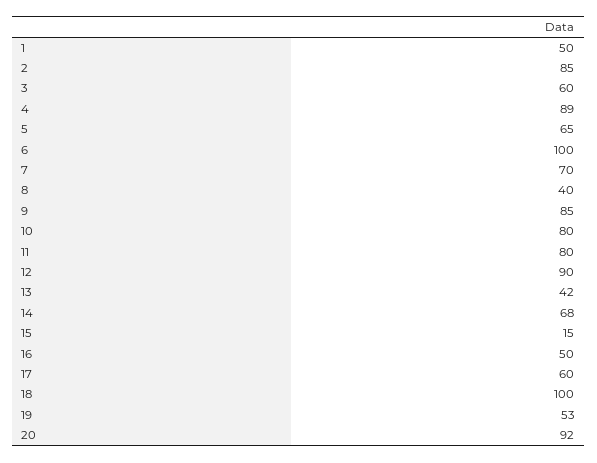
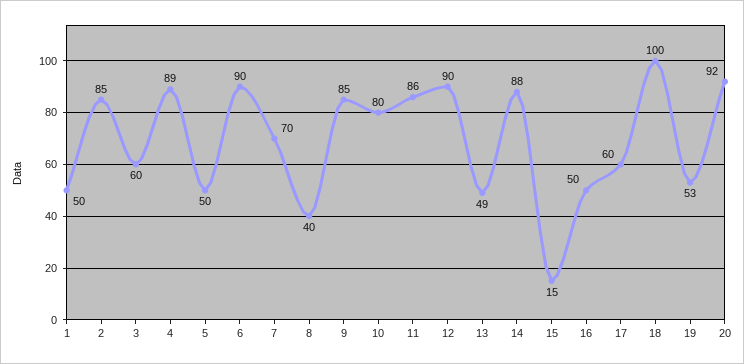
5: 65 -> 50
6: 100 -> 90
11: 80 -> 86
13: 42 -> 49
14: 68 -> 88

